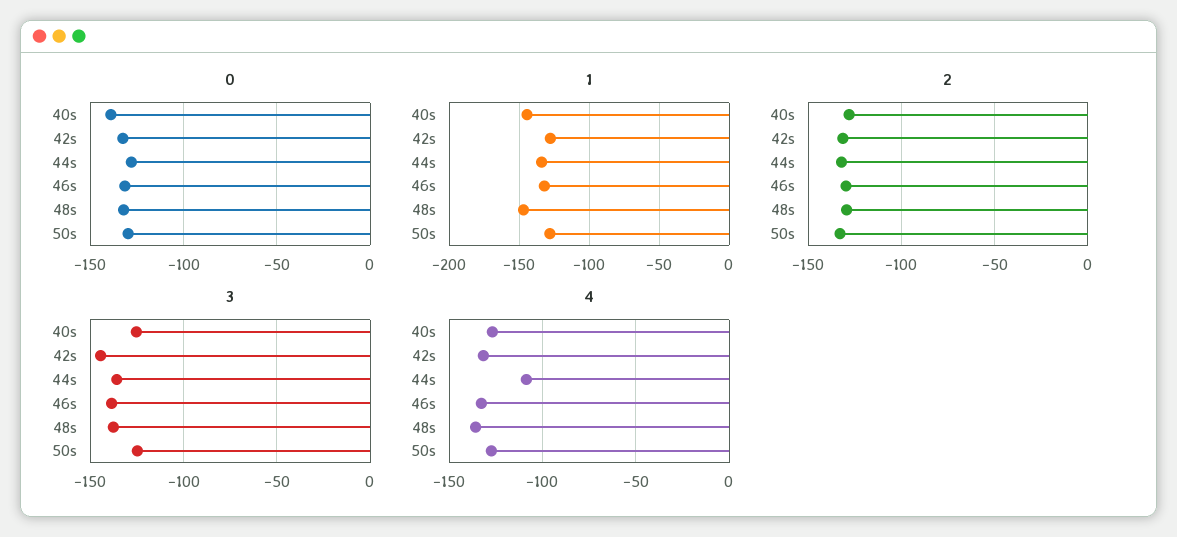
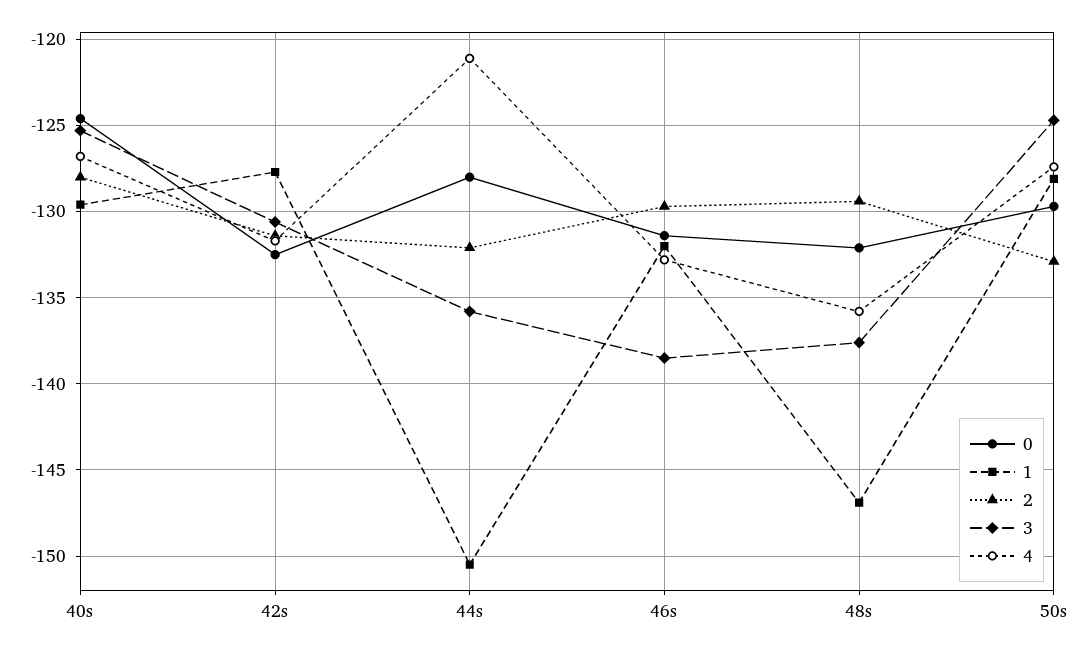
0, 40s: -140 -> -124.5
1, 40s: -145 -> -129.5
1, 44s: -135 -> -150.5
3, 42s: -145 -> -130.5
4, 44s: -110 -> -121

